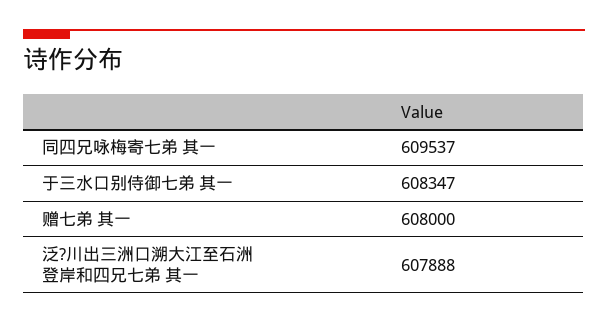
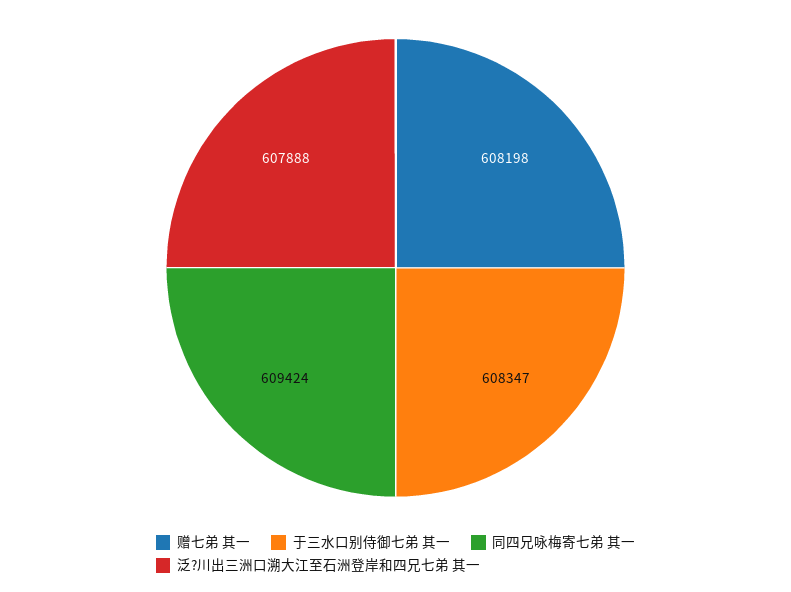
同四兄咏梅寄七弟 其一: 609537 -> 609424
赠七弟 其一: 608000 -> 608198

